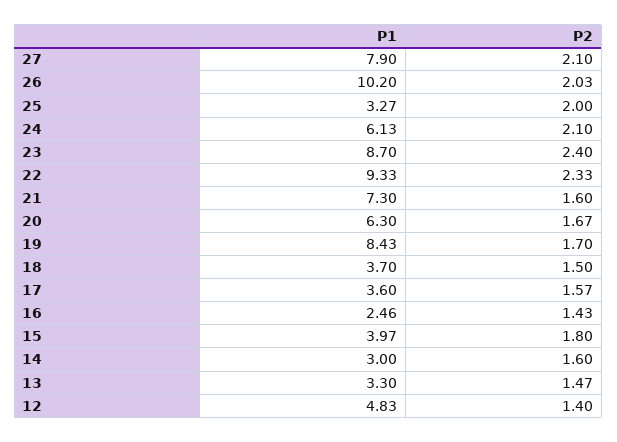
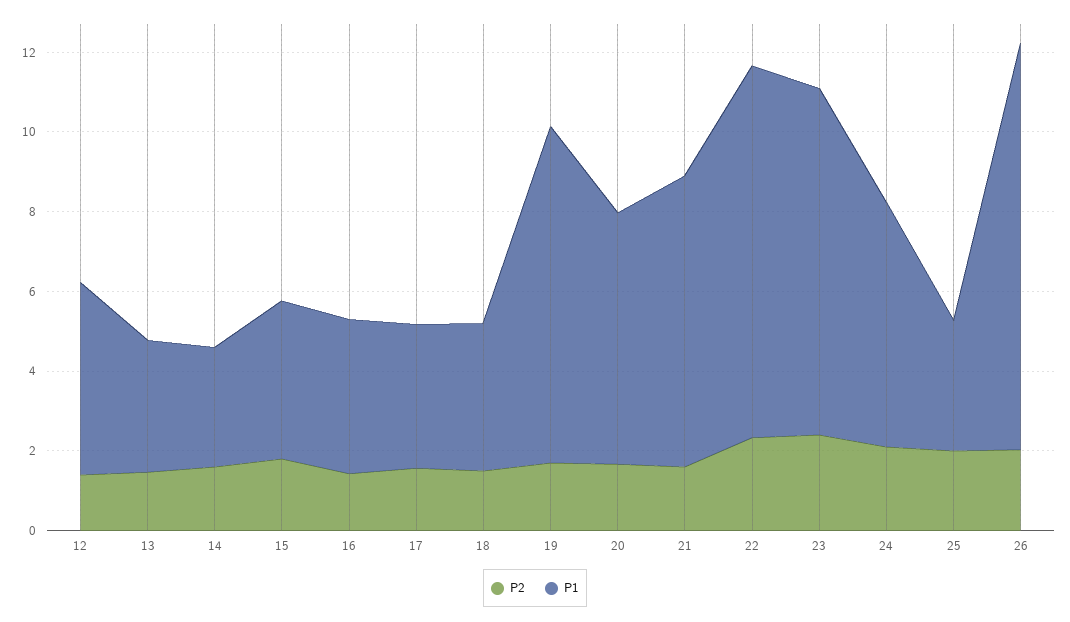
P1, 27: 7.9 -> none
P2, 27: 2.1 -> none
P1, 16: 2.46 -> 4

